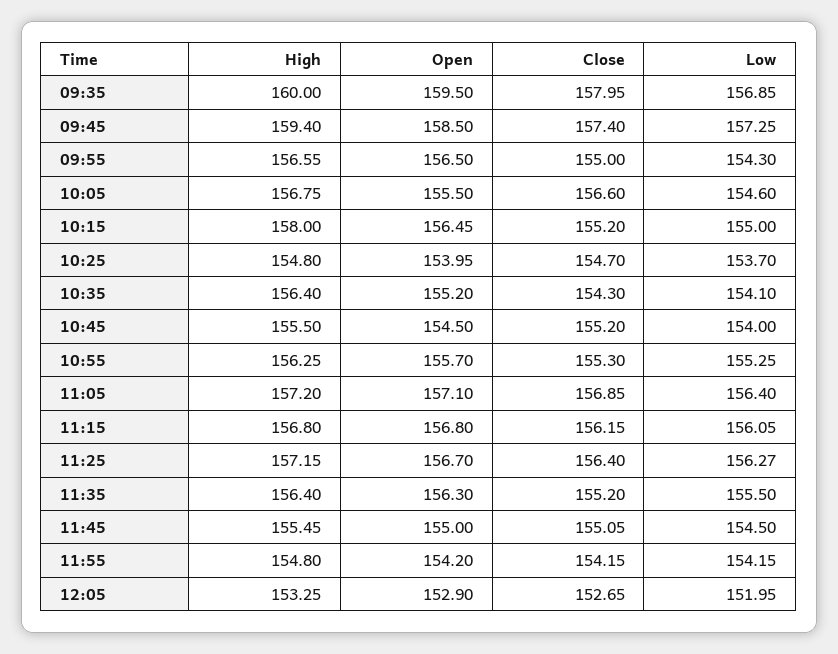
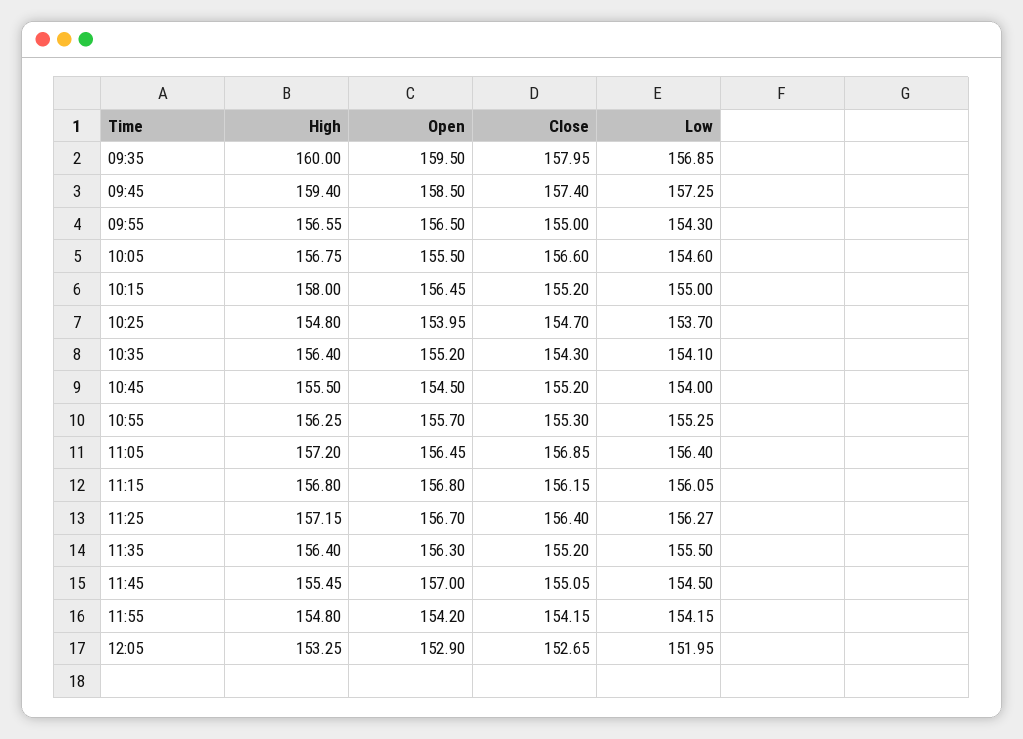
Open, 11:05: 157.1 -> 156.45
Open, 11:45: 155 -> 157

